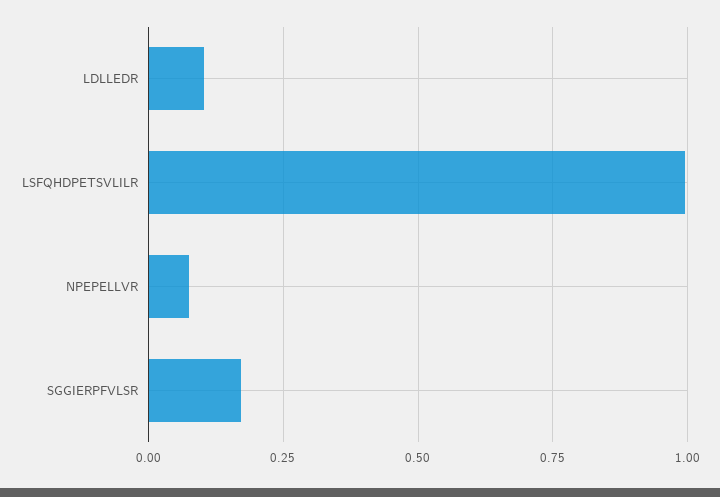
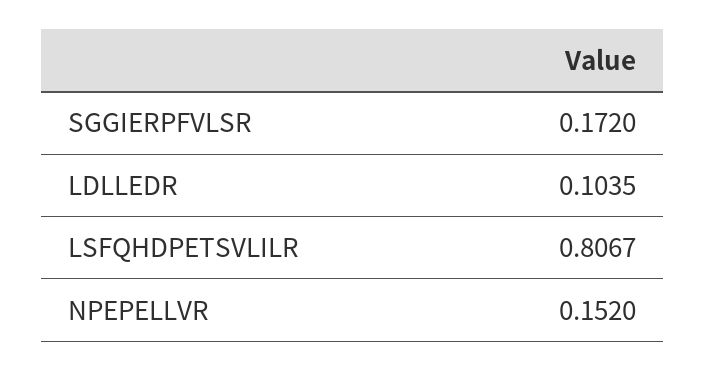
LSFQHDPETSVLILR: 1 -> 0.8067
NPEPELLVR: 0.075 -> 0.152

